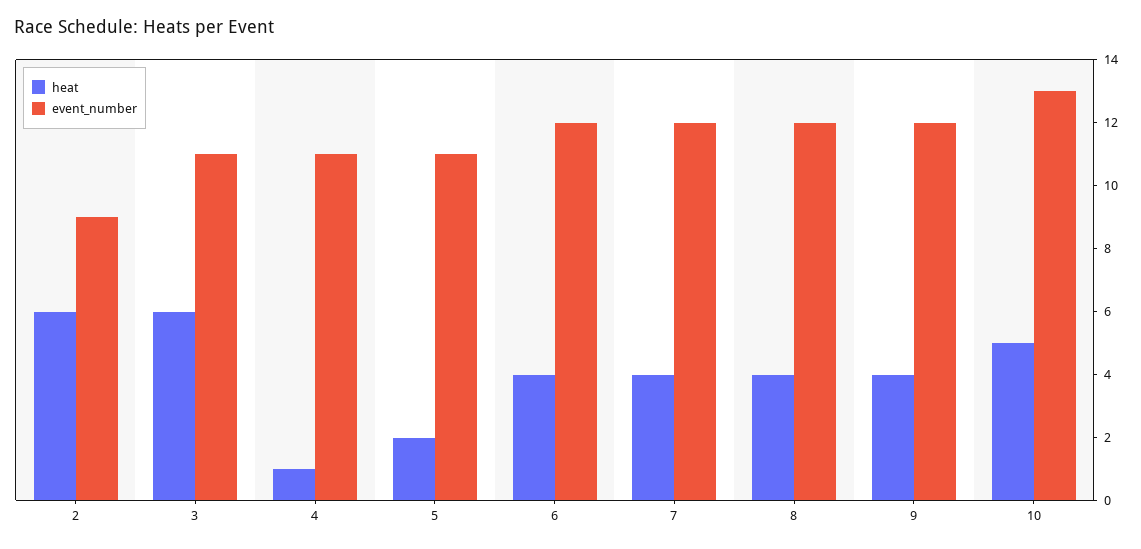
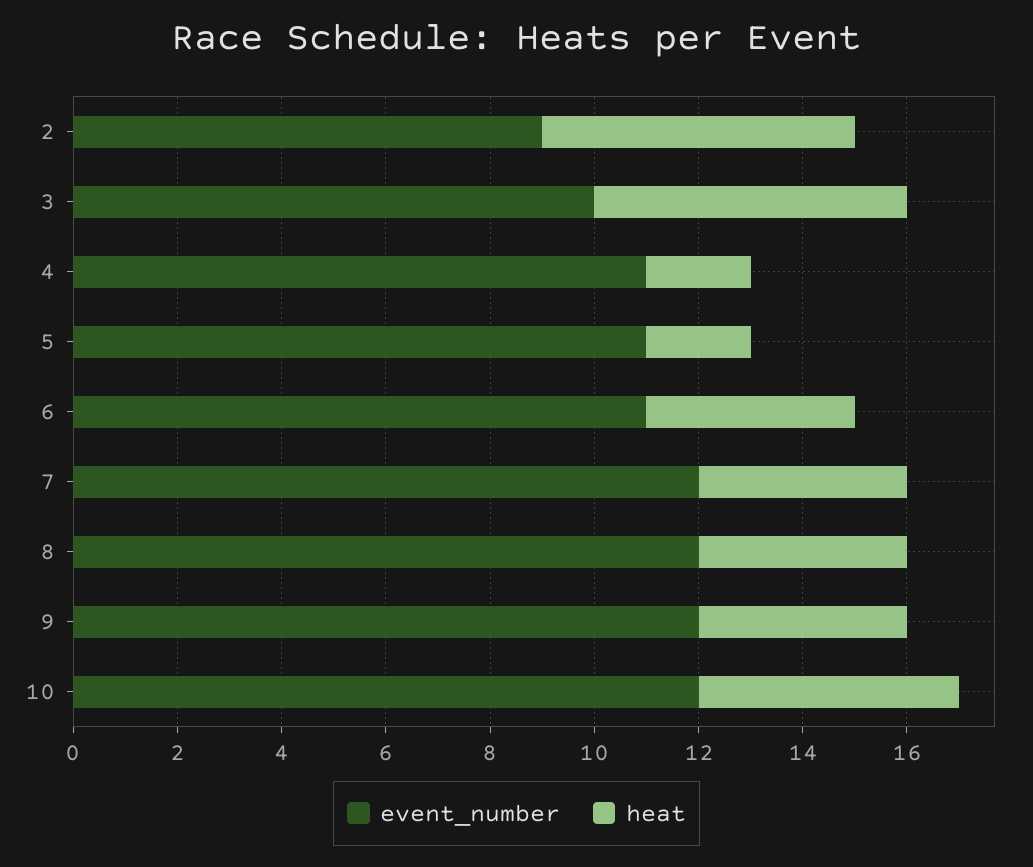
event_number, 3: 11 -> 10
heat, 4: 1 -> 2
event_number, 6: 12 -> 11
event_number, 10: 13 -> 12

